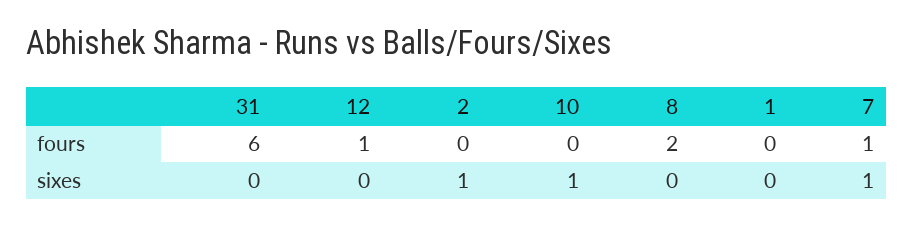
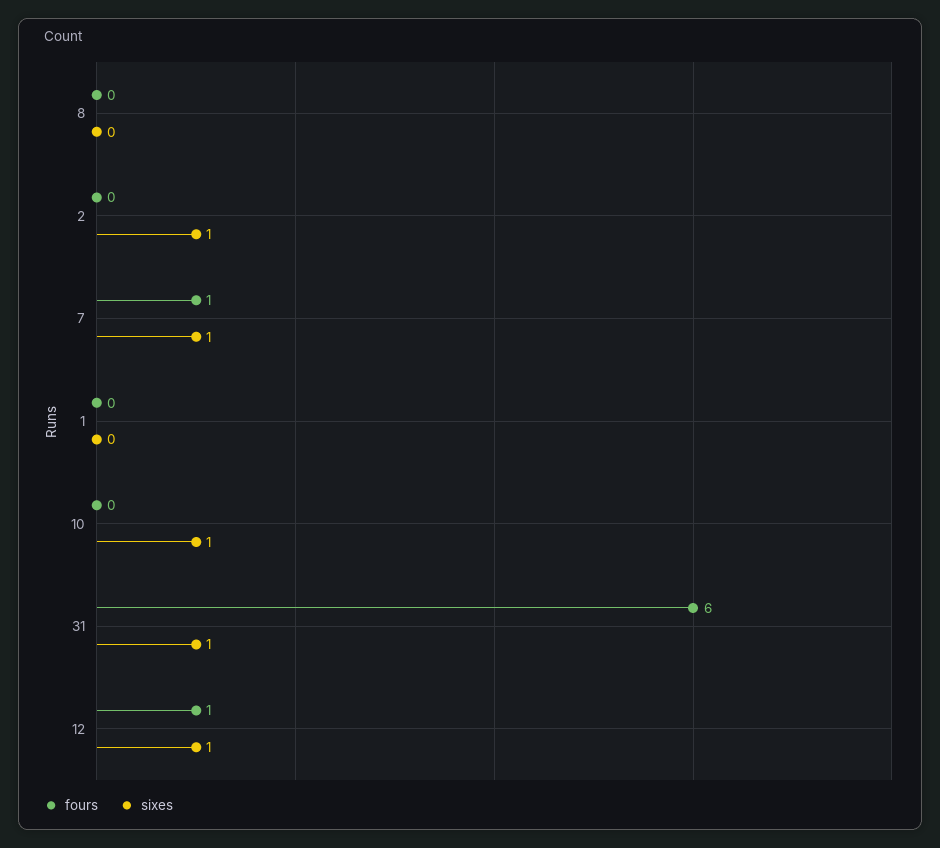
fours, 8: 2 -> 0
sixes, 31: 0 -> 1
sixes, 12: 0 -> 1

